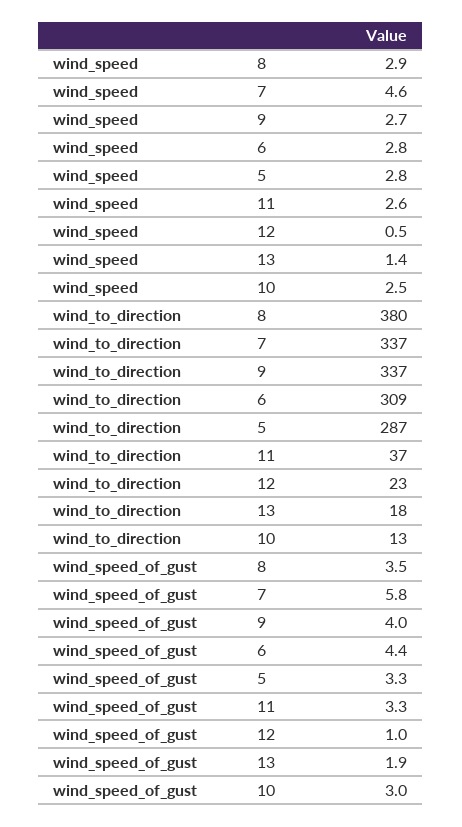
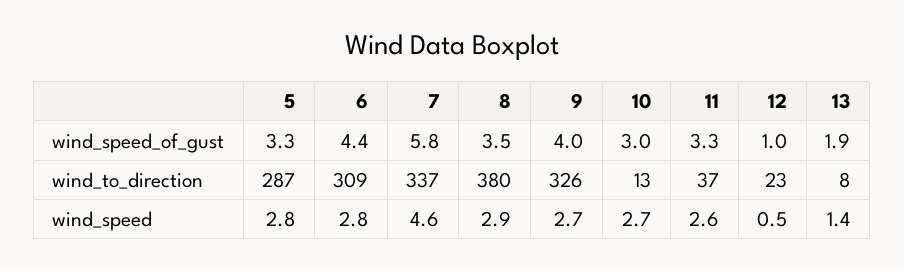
wind_speed, 10: 2.5 -> 2.7
wind_to_direction, 9: 337 -> 326
wind_to_direction, 13: 18 -> 8

